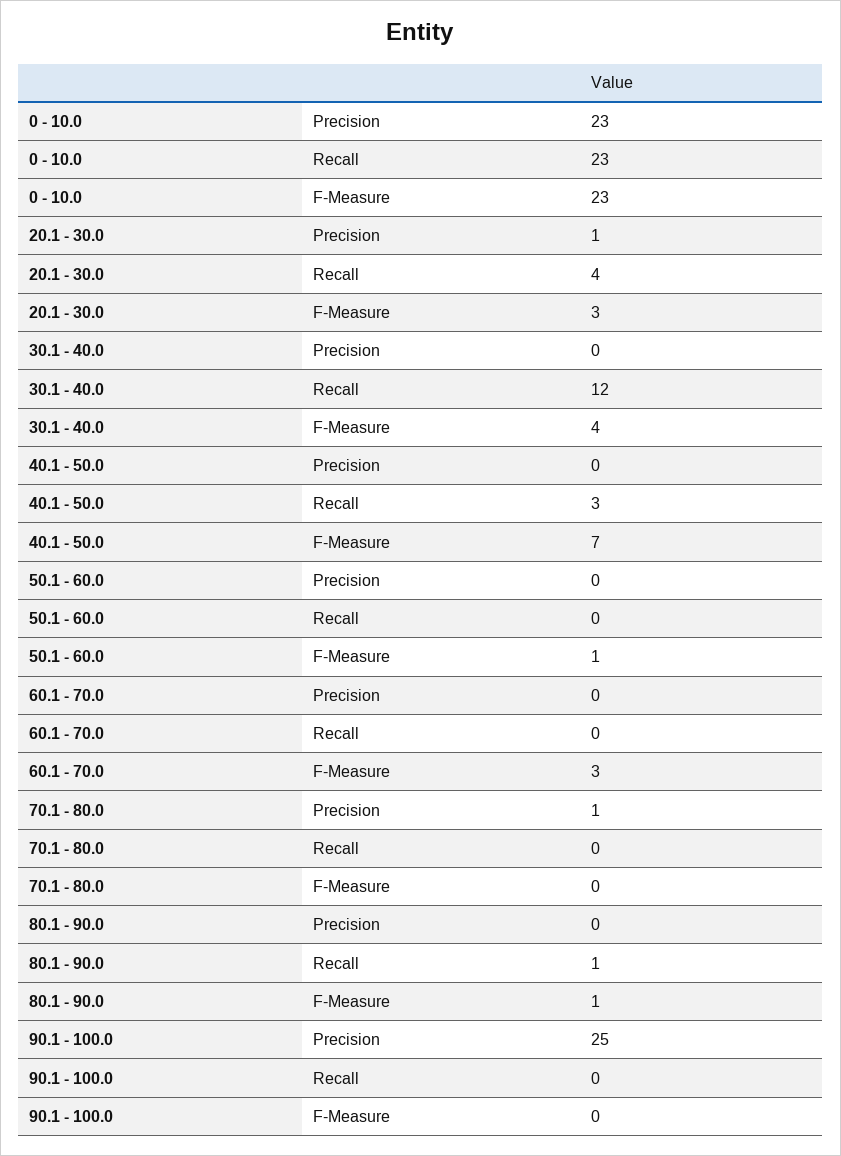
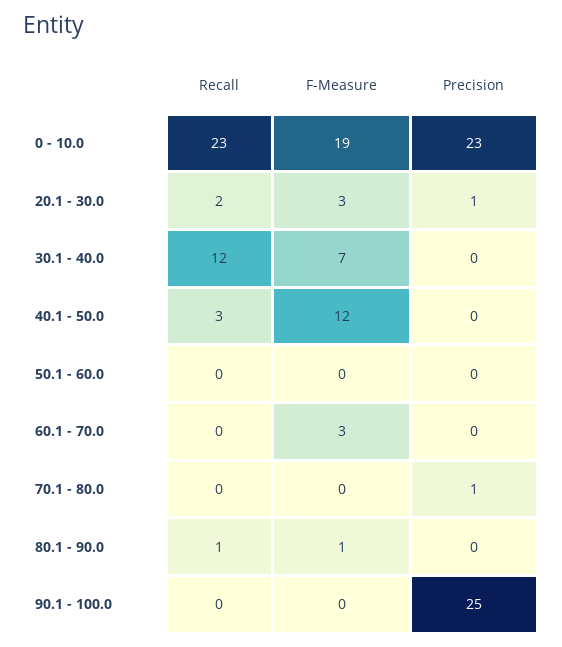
0 - 10.0, F-Measure: 23 -> 19
20.1 - 30.0, Recall: 4 -> 2
30.1 - 40.0, F-Measure: 4 -> 7
40.1 - 50.0, F-Measure: 7 -> 12
50.1 - 60.0, F-Measure: 1 -> 0

